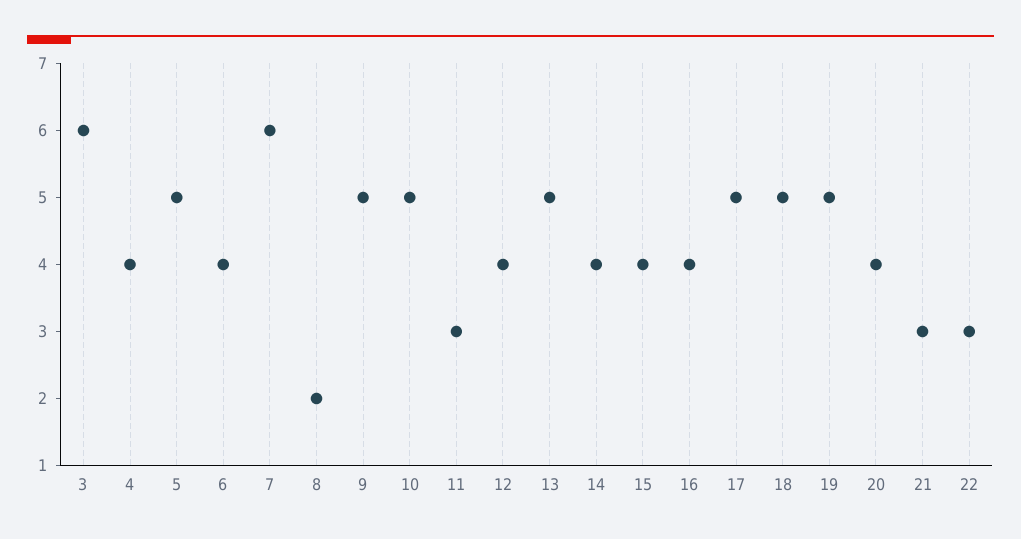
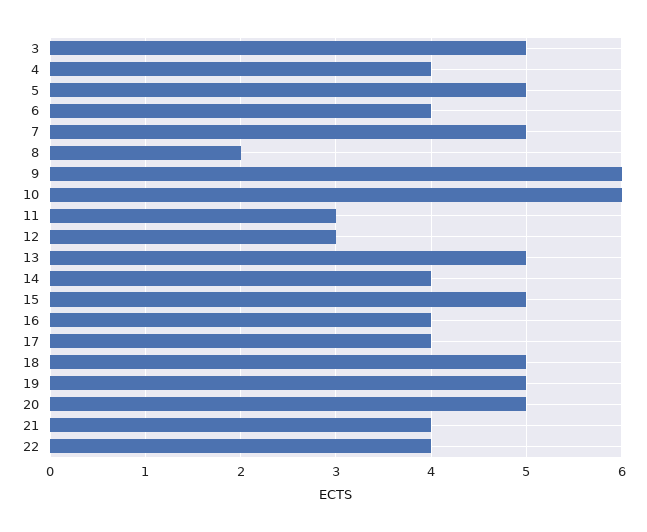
3: 6 -> 5
7: 6 -> 5
9: 5 -> 6
10: 5 -> 6
12: 4 -> 3
15: 4 -> 5
17: 5 -> 4
20: 4 -> 5
21: 3 -> 4
22: 3 -> 4

